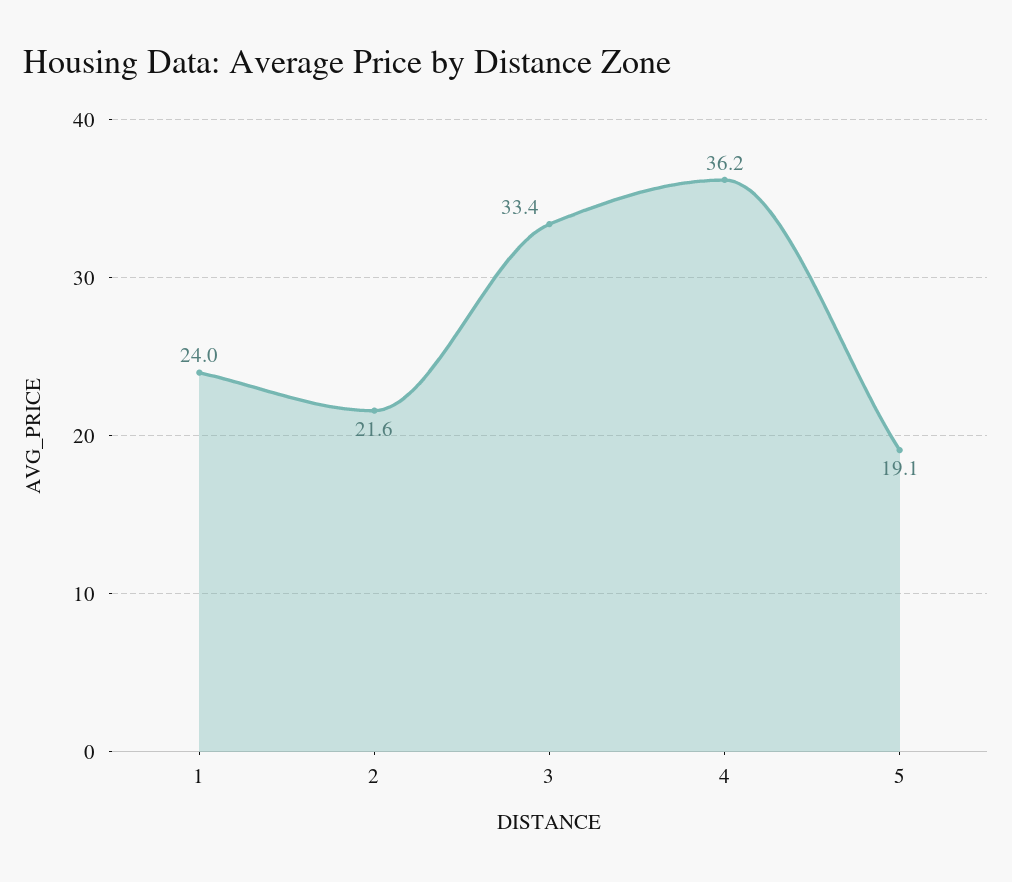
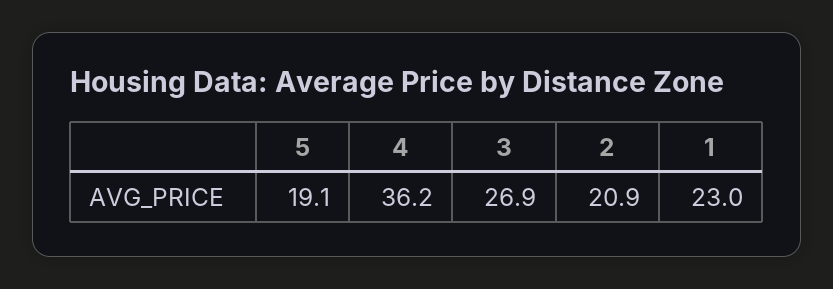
1: 24 -> 23
2: 21.6 -> 20.9
3: 33.4 -> 26.9

